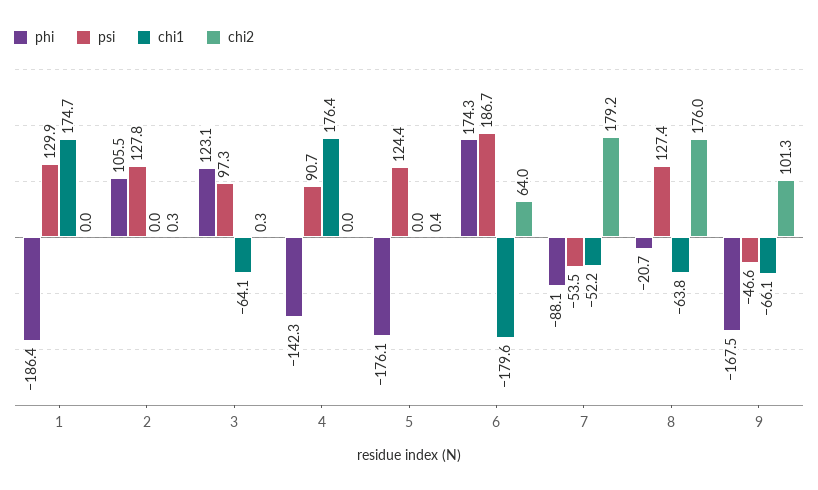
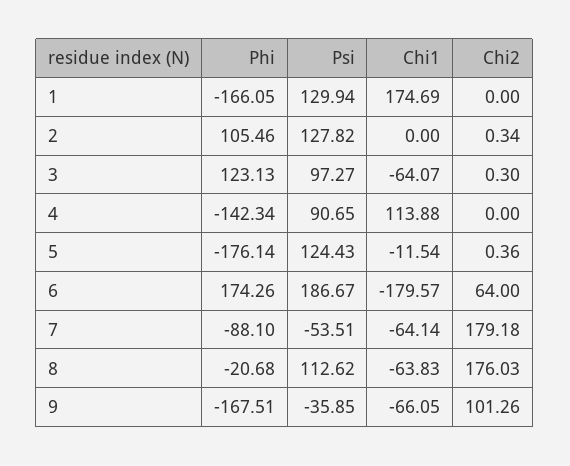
phi, 1: -186.4 -> -166.05
chi1, 4: 176.4 -> 113.88
chi1, 5: 0 -> -11.54
chi1, 7: -52.2 -> -64.14
psi, 8: 127.4 -> 112.62
psi, 9: -46.6 -> -35.85

